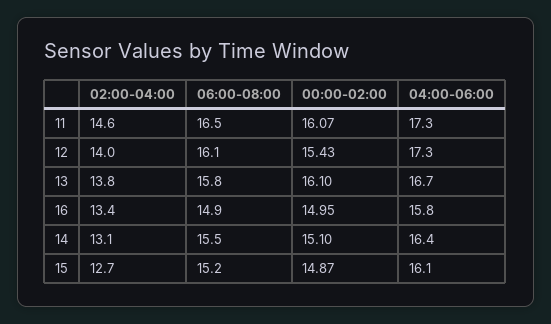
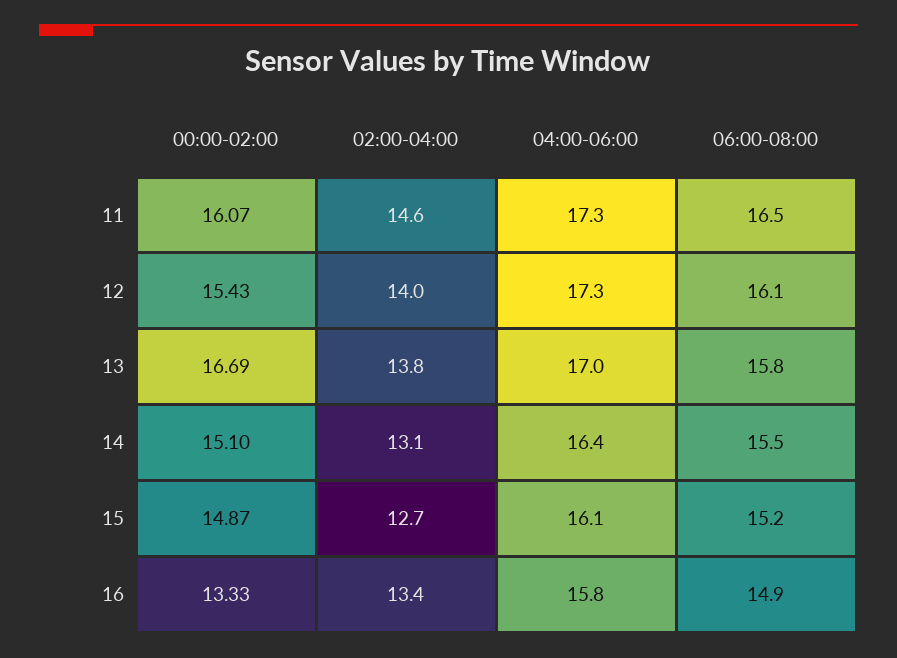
00:00-02:00, 13: 16.1 -> 16.69
04:00-06:00, 13: 16.7 -> 17
00:00-02:00, 16: 14.95 -> 13.33

